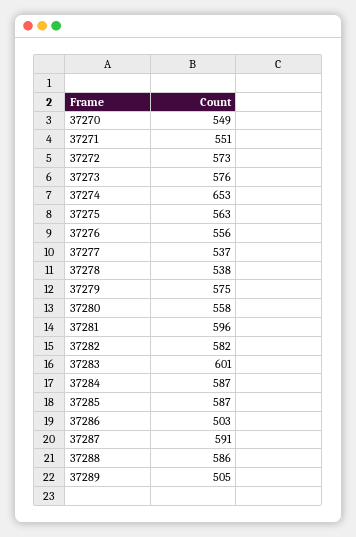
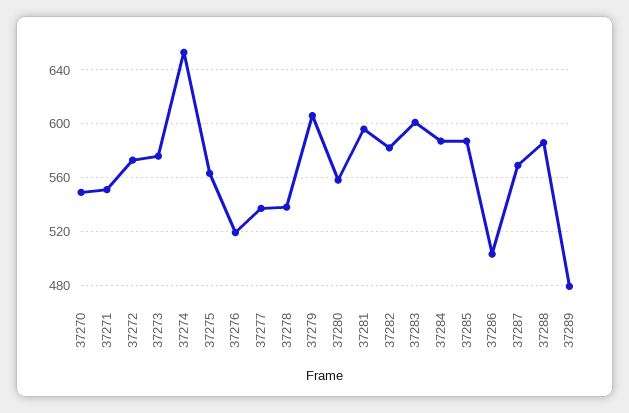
37276: 556 -> 520
37279: 575 -> 605
37287: 591 -> 570
37289: 505 -> 480

